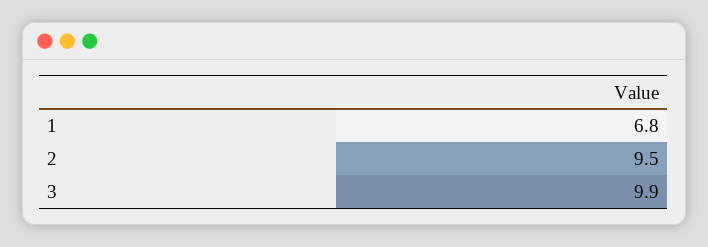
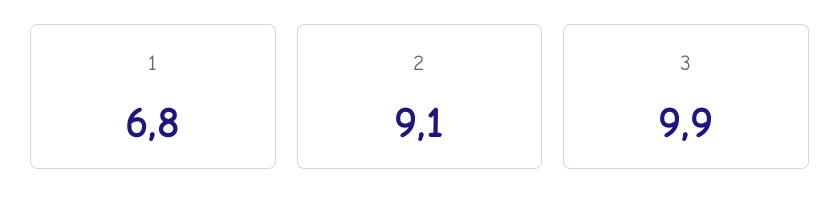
2: 9.5 -> 9.1

